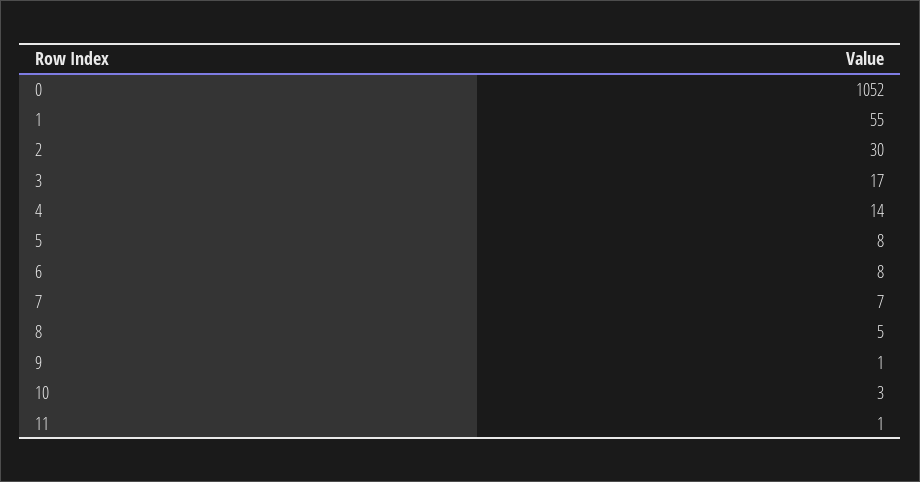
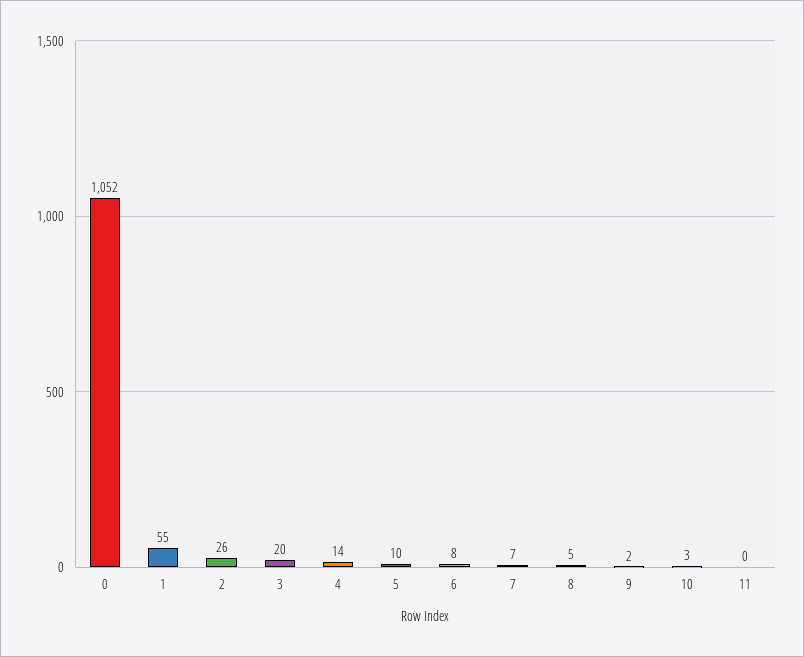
2: 30 -> 26
3: 17 -> 20
5: 8 -> 10
9: 1 -> 2
11: 1 -> 0

